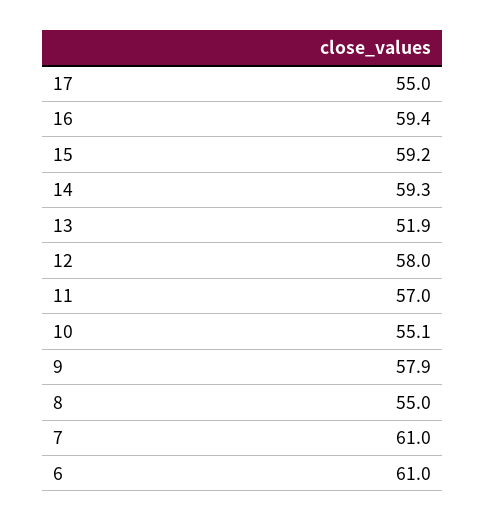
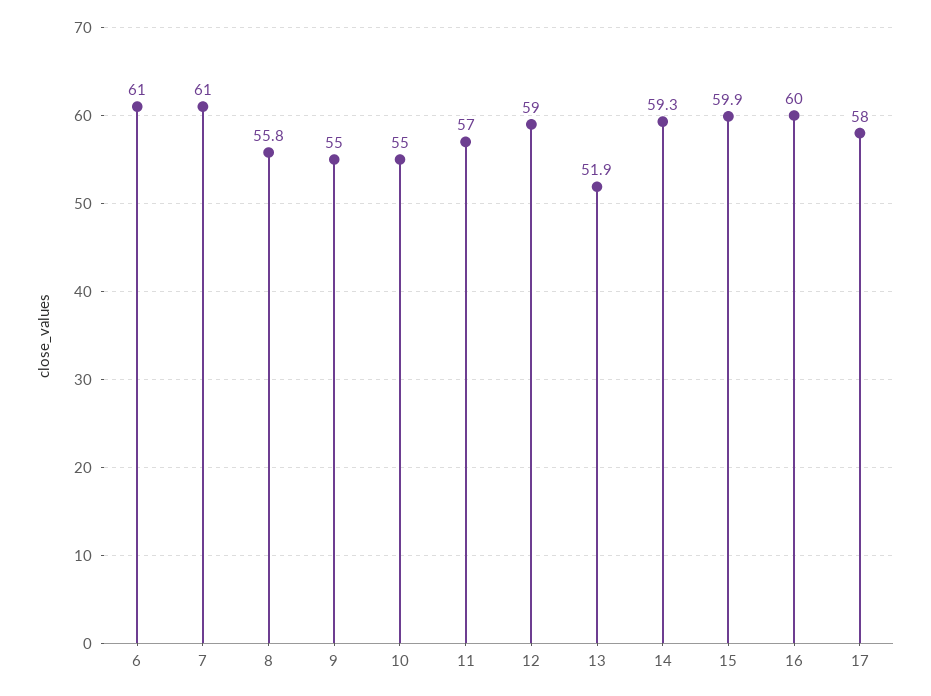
17: 55 -> 58
16: 59.4 -> 60
15: 59.2 -> 59.9
12: 58 -> 59
10: 55.1 -> 55
9: 57.9 -> 55
8: 55 -> 55.8

